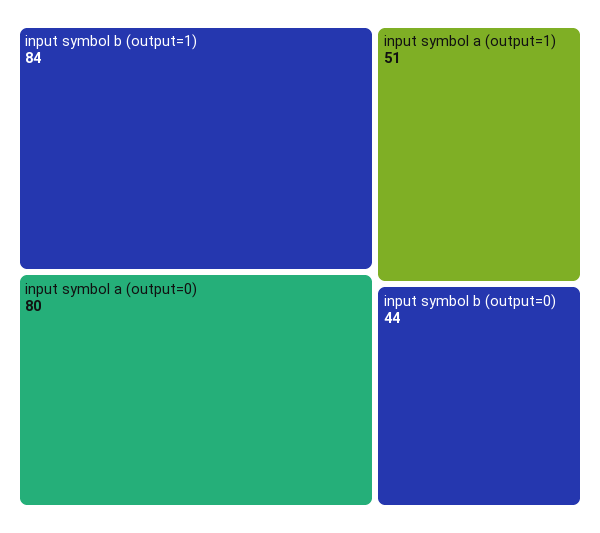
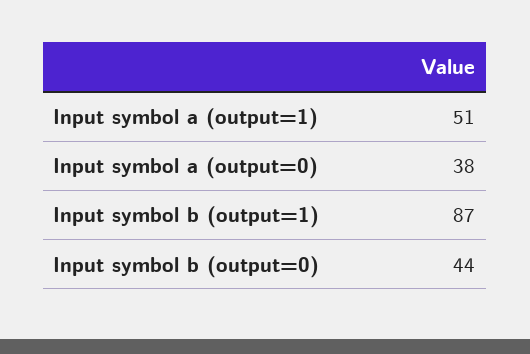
input symbol b (output=1): 84 -> 87
input symbol a (output=0): 80 -> 38

